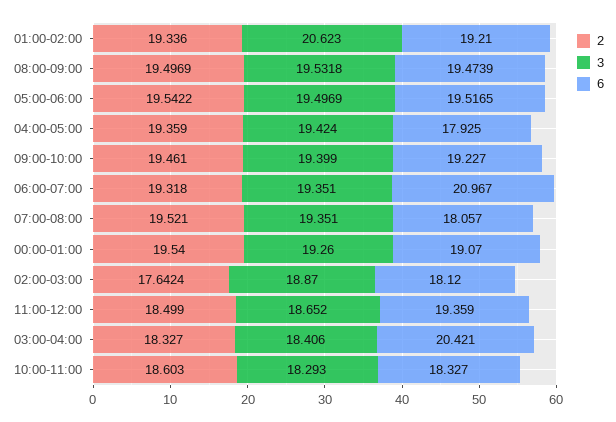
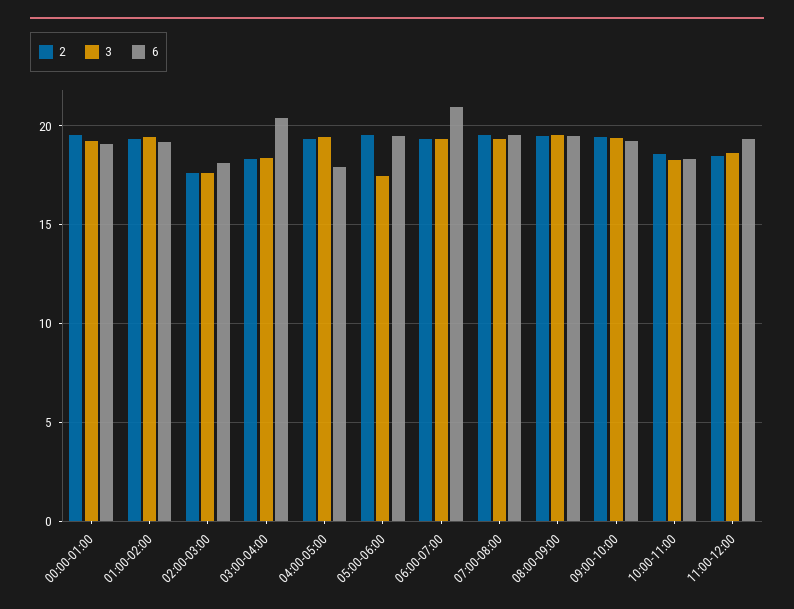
3, 01:00-02:00: 20.623 -> 19.5
3, 05:00-06:00: 19.4969 -> 17.5
6, 07:00-08:00: 18.057 -> 19.5
3, 02:00-03:00: 18.87 -> 17.5

